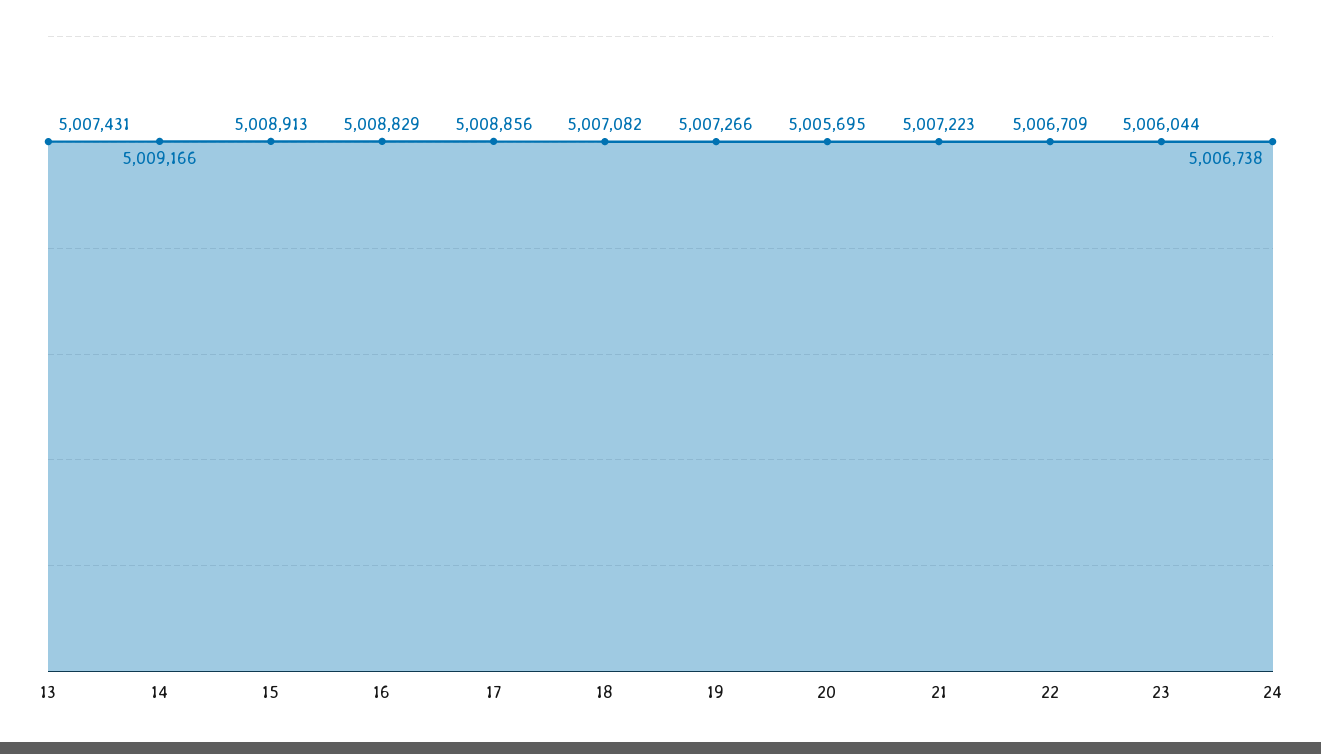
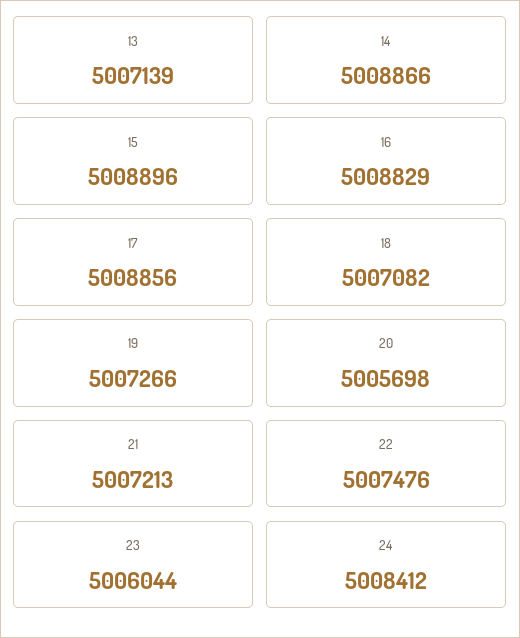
13: 5007431 -> 5007139
14: 5009166 -> 5008866
15: 5008913 -> 5008896
20: 5005695 -> 5005698
21: 5007223 -> 5007213
22: 5006709 -> 5007476
24: 5006738 -> 5008412

